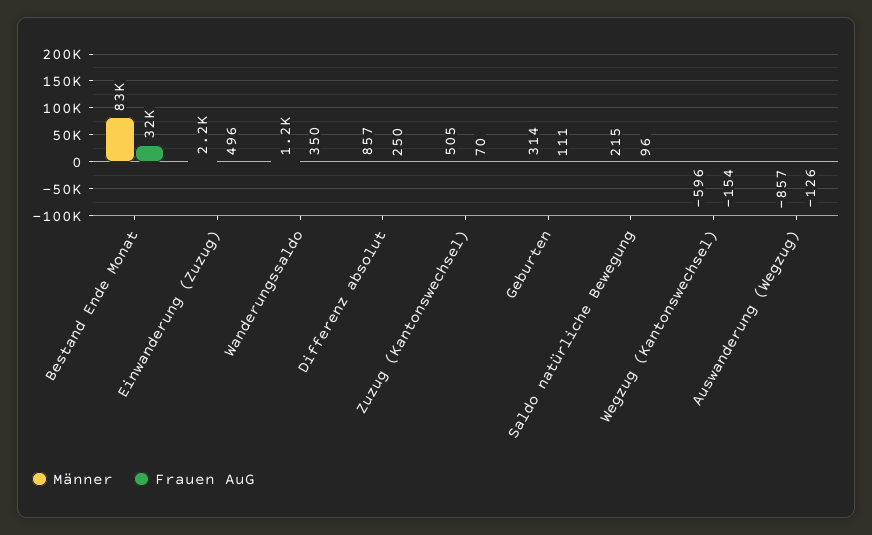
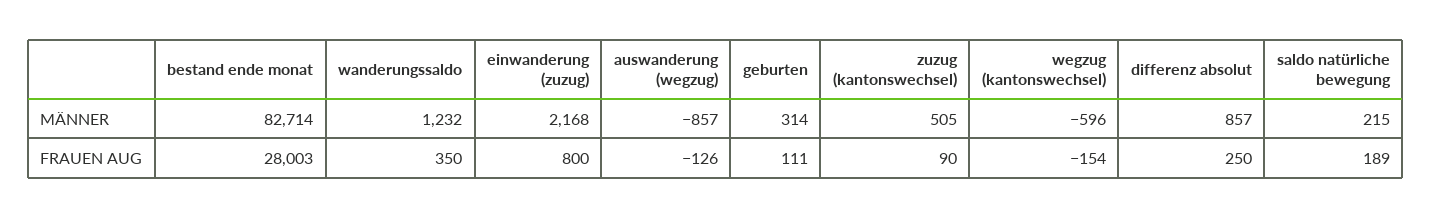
Frauen AuG, Bestand Ende Monat: 32000 -> 28003
Frauen AuG, Einwanderung (Zuzug): 496 -> 800
Frauen AuG, Zuzug (Kantonswechsel): 70 -> 90
Frauen AuG, Saldo natürliche Bewegung: 96 -> 189

